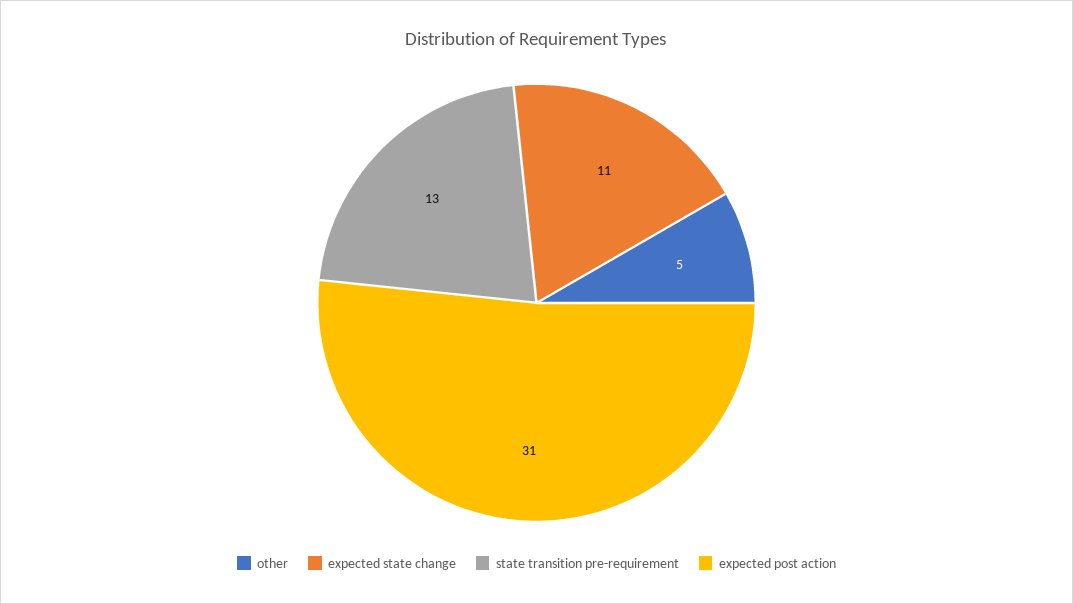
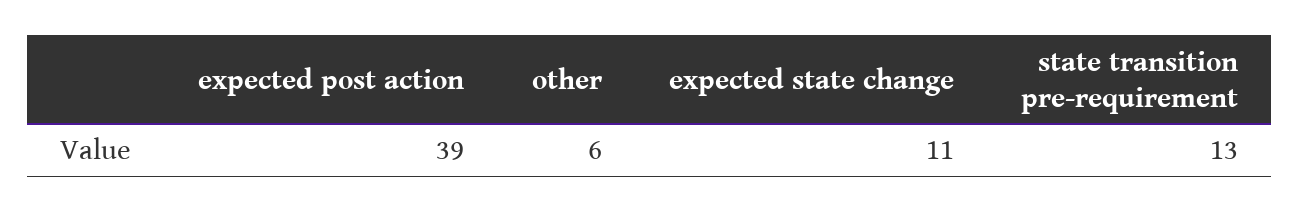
other: 5 -> 6
expected post action: 31 -> 39

